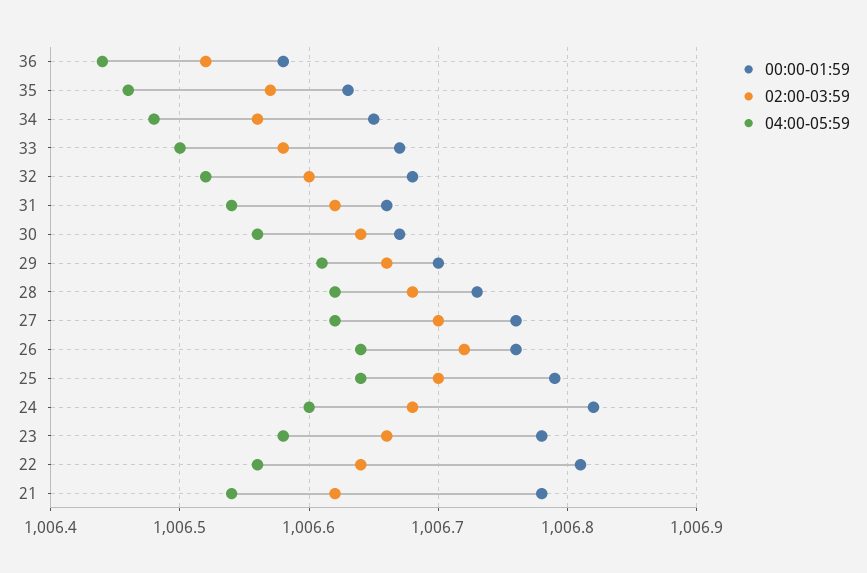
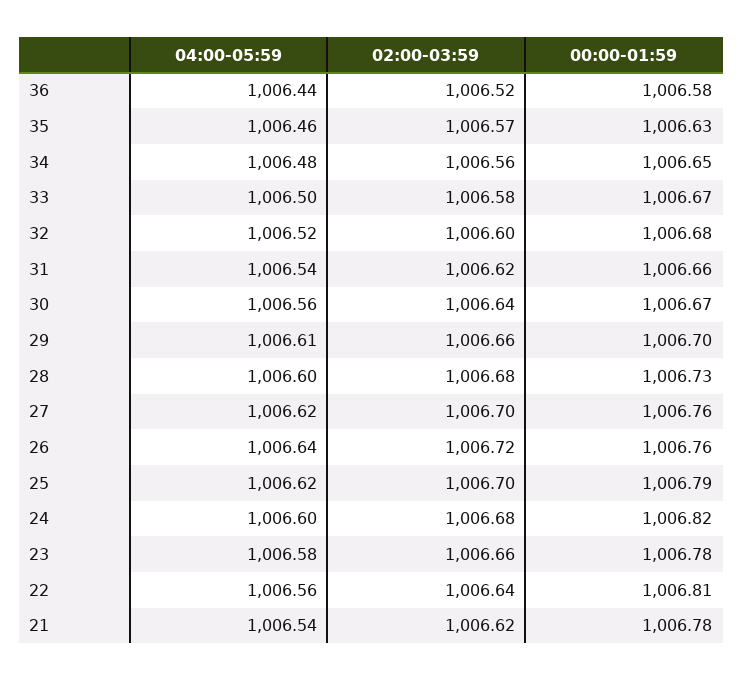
04:00-05:59, 28: 1006.62 -> 1006.6
04:00-05:59, 25: 1006.64 -> 1006.62

